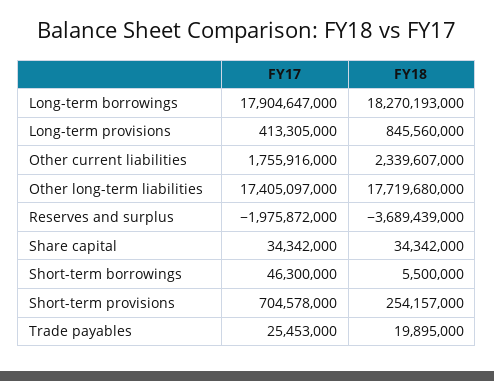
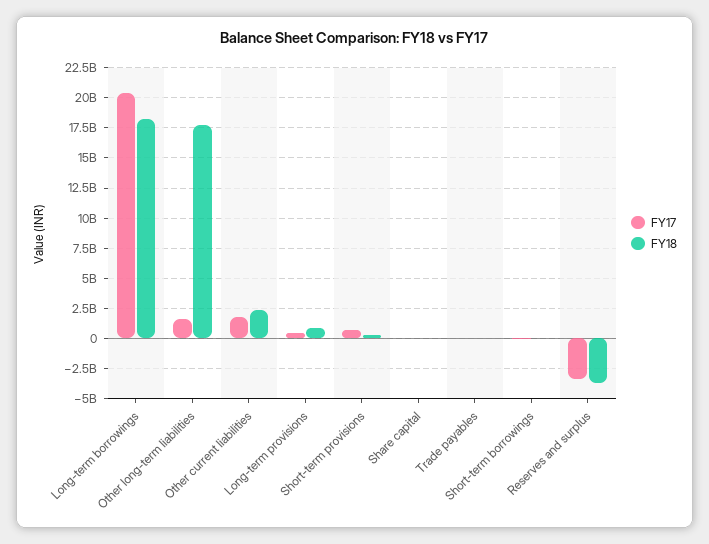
FY17, Long-term borrowings: 17904647000 -> 20500000000
FY17, Other long-term liabilities: 17405097000 -> 1500000000
FY17, Reserves and surplus: -1975872000 -> -3500000000

